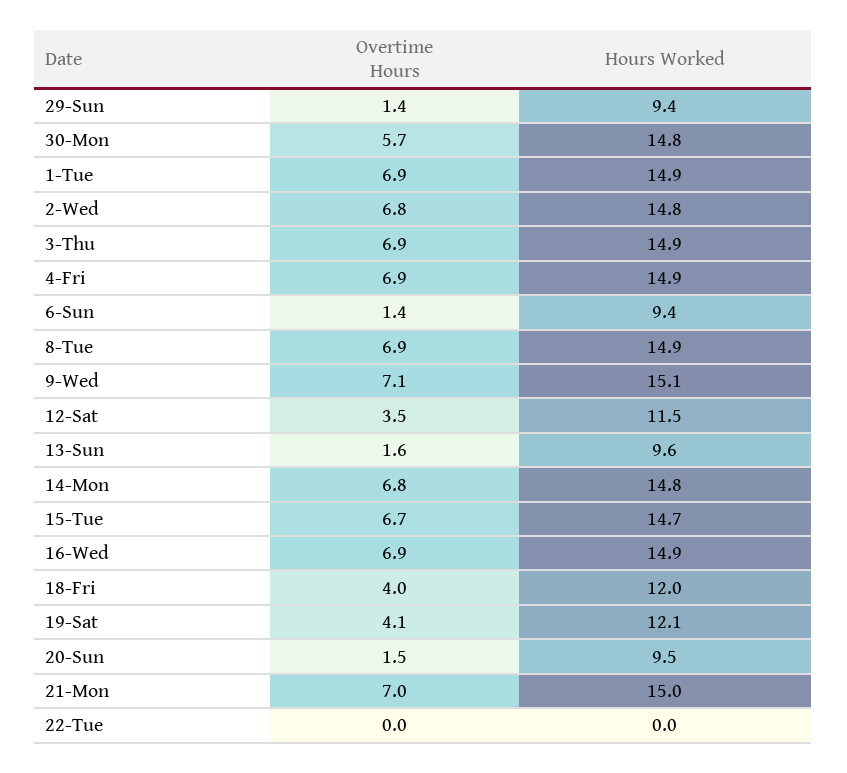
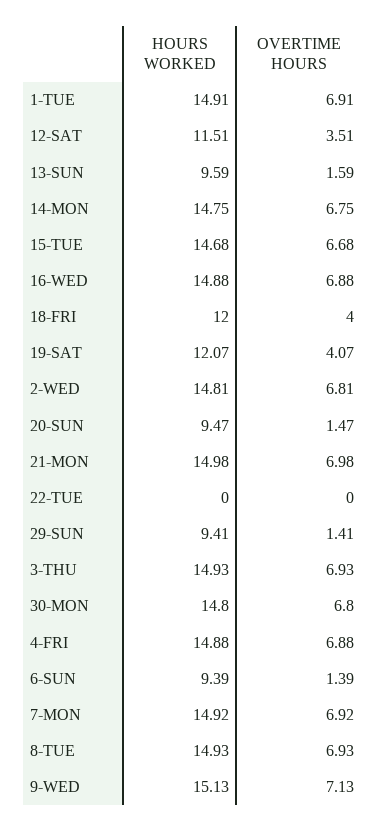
Overtime Hours, 30-Mon: 5.7 -> 6.8
Hours Worked, 7-MON: none -> 14.92
Overtime Hours, 7-MON: none -> 6.92

